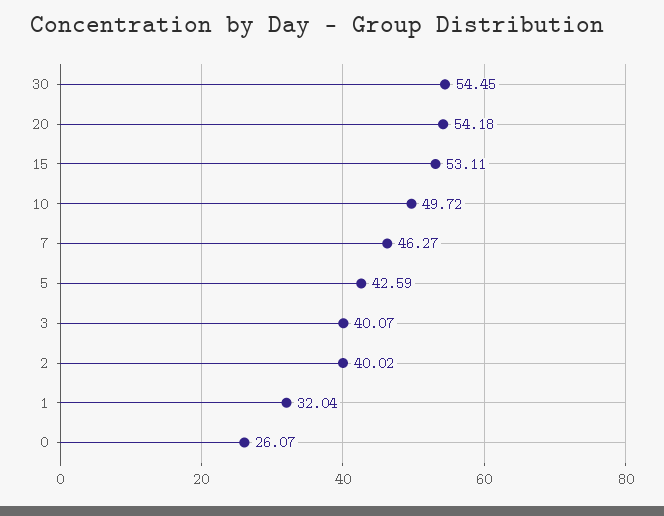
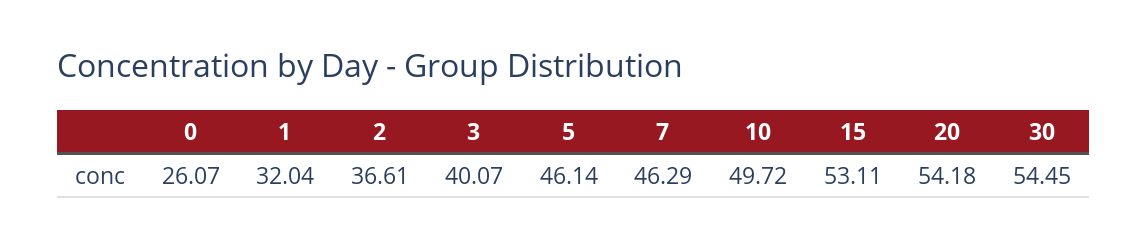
7: 46.27 -> 46.29
5: 42.59 -> 46.14
2: 40.02 -> 36.61

